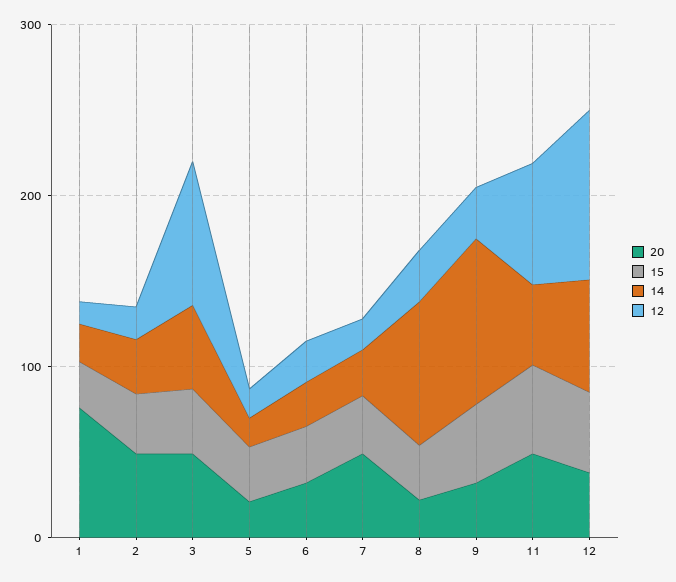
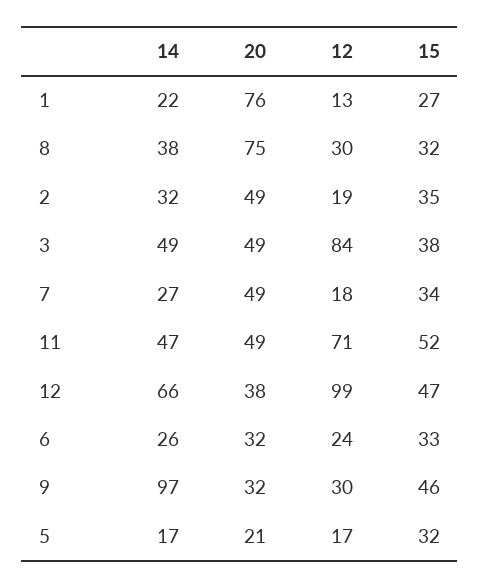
20, 8: 20 -> 75
14, 8: 80 -> 38

